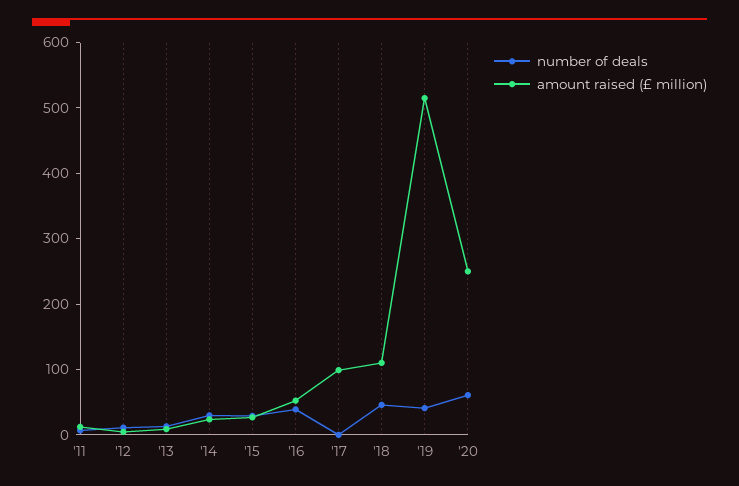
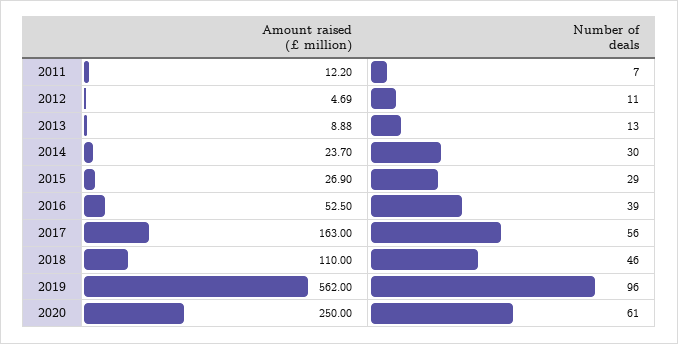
number of deals, '17: 0 -> 56
amount raised (£ million), '17: 100 -> 163
number of deals, '19: 40 -> 96
amount raised (£ million), '19: 520 -> 562

